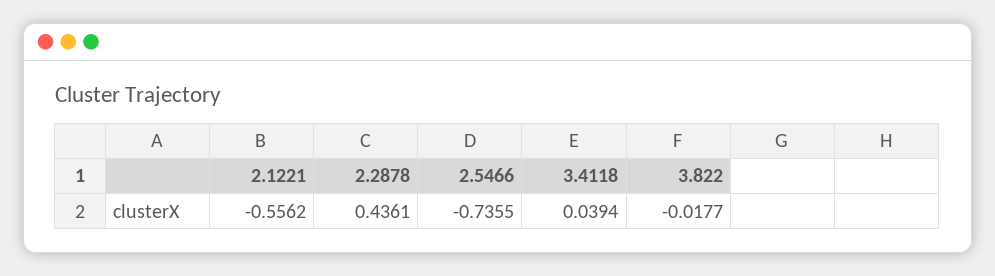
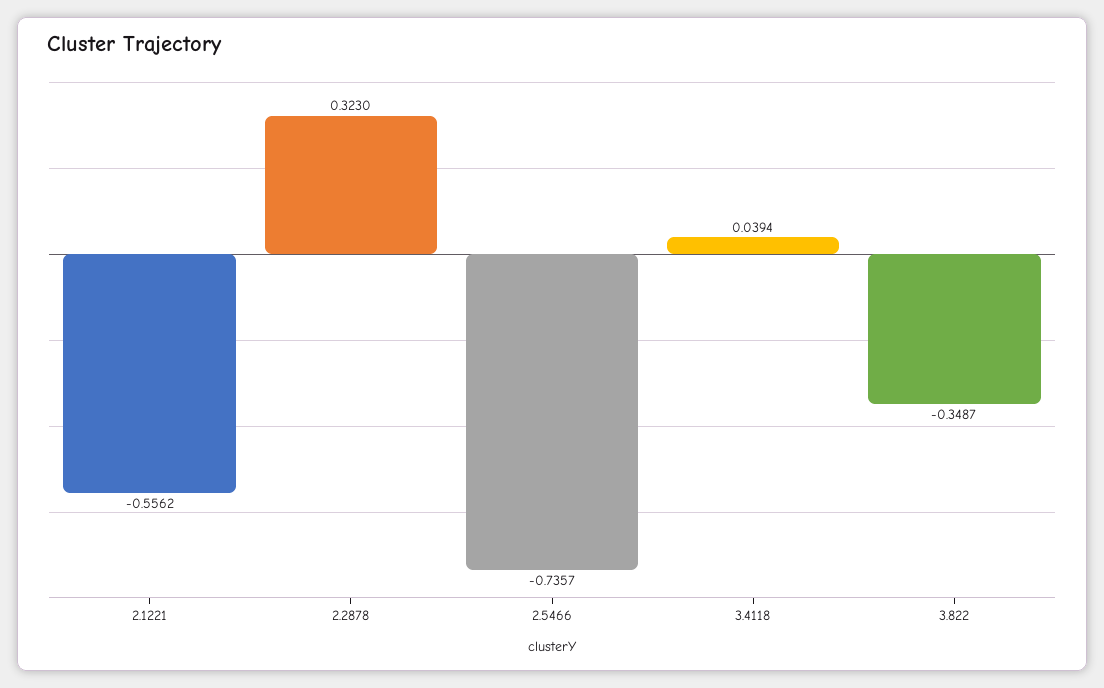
2.2878: 0.4361 -> 0.323
2.5466: -0.7355 -> -0.7357
3.822: -0.0177 -> -0.3487

